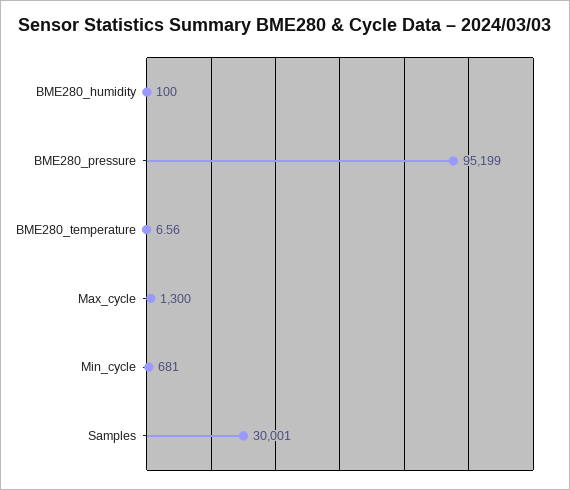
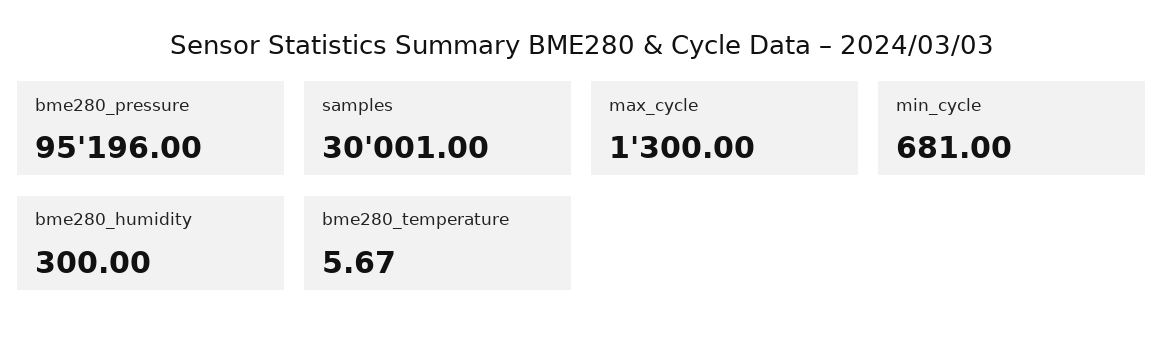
BME280_humidity: 100 -> 300
BME280_pressure: 95199 -> 95196
BME280_temperature: 6.56 -> 5.67

